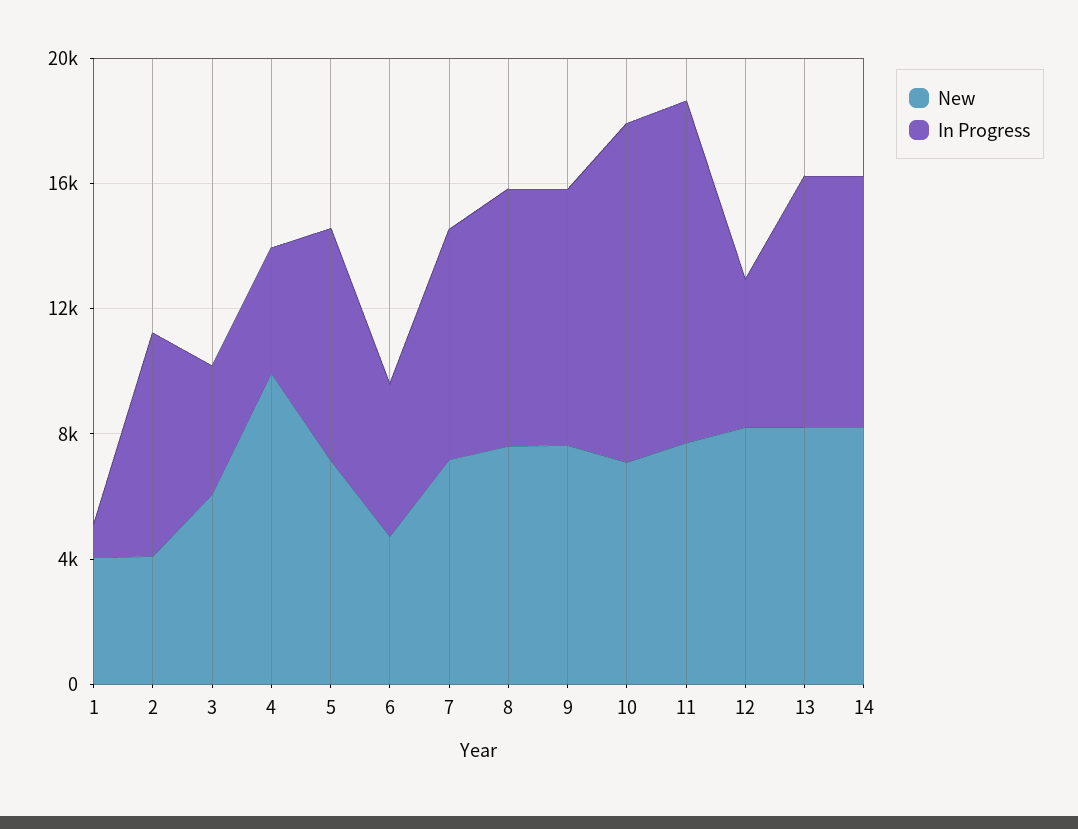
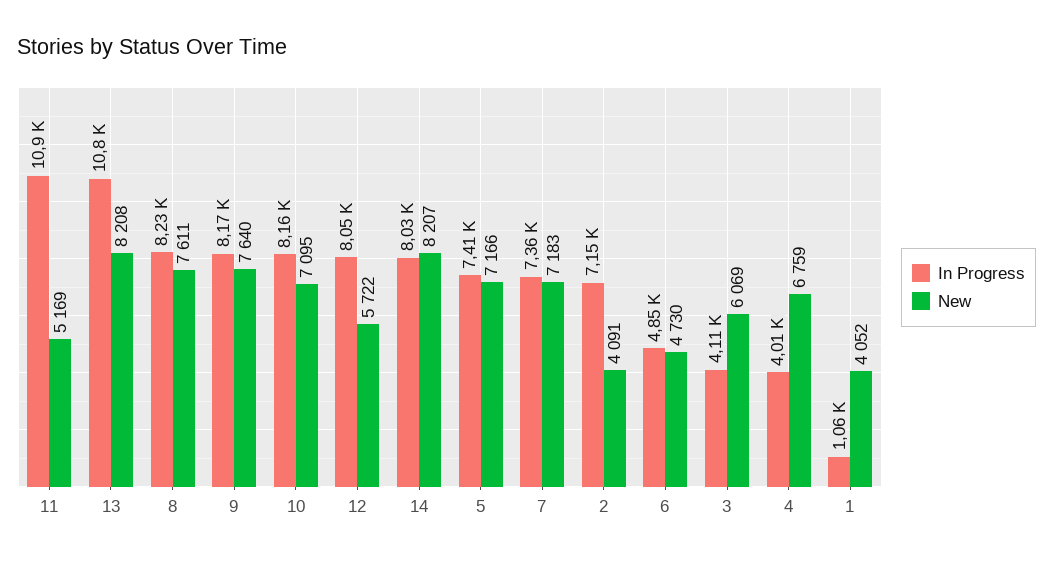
New, 4: 10000 -> 6759
In Progress, 10: 11000 -> 8160
New, 11: 8000 -> 5169
New, 12: 8000 -> 5722
In Progress, 12: 5000 -> 8050
In Progress, 13: 8000 -> 10800

